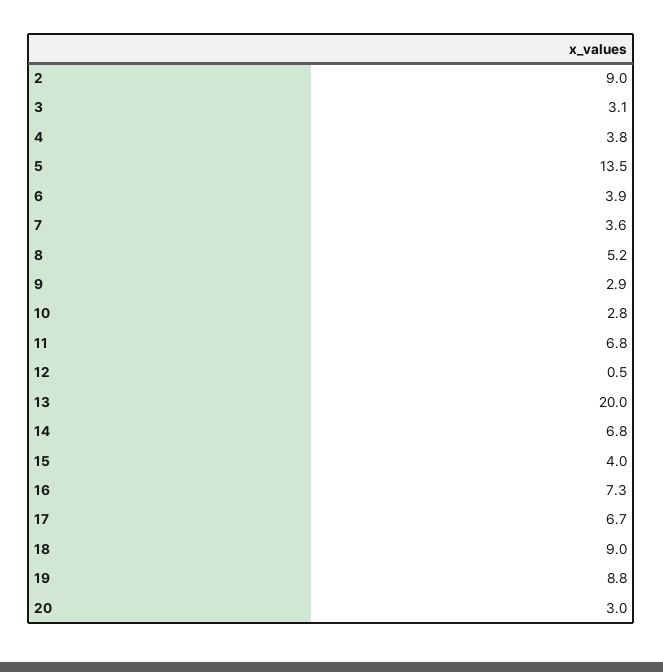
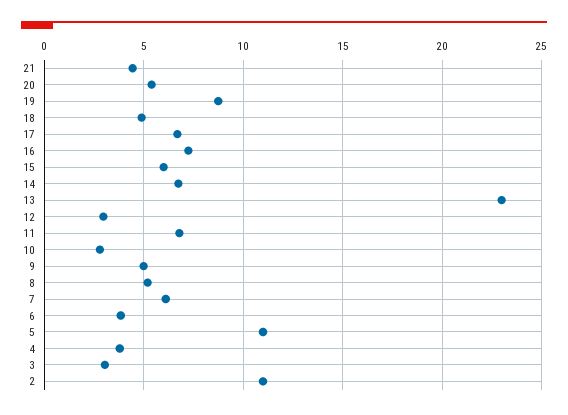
2: 9 -> 11
5: 13.5 -> 11
7: 3.6 -> 6
9: 2.9 -> 5
12: 0.5 -> 3
13: 20 -> 23
15: 4 -> 6
18: 9 -> 5
20: 3 -> 5.5
21: none -> 4.5

